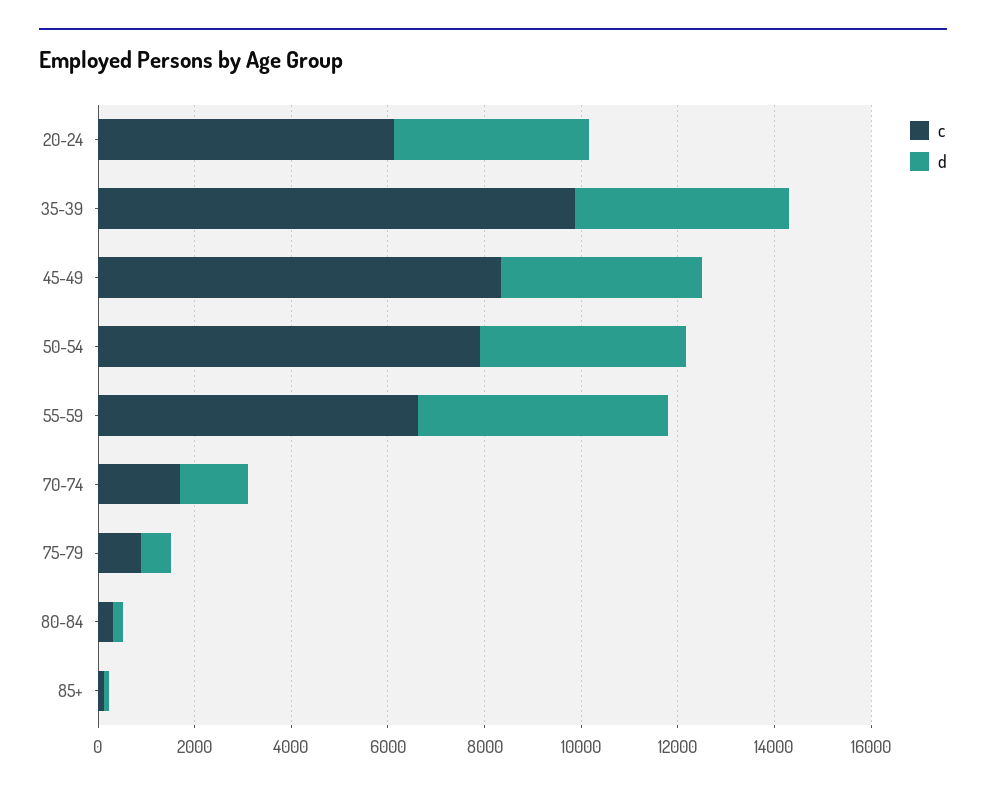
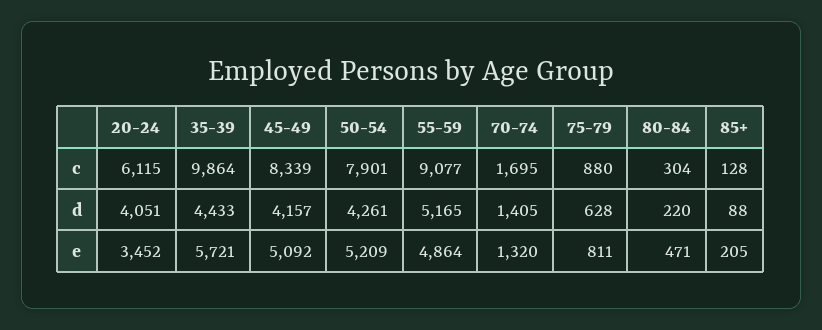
c, 55-59: 6500 -> 9077
e, 20-24: none -> 3452
e, 35-39: none -> 5721
e, 45-49: none -> 5092
e, 50-54: none -> 5209
e, 55-59: none -> 4864
e, 70-74: none -> 1320
e, 75-79: none -> 811
e, 80-84: none -> 471
e, 85+: none -> 205

